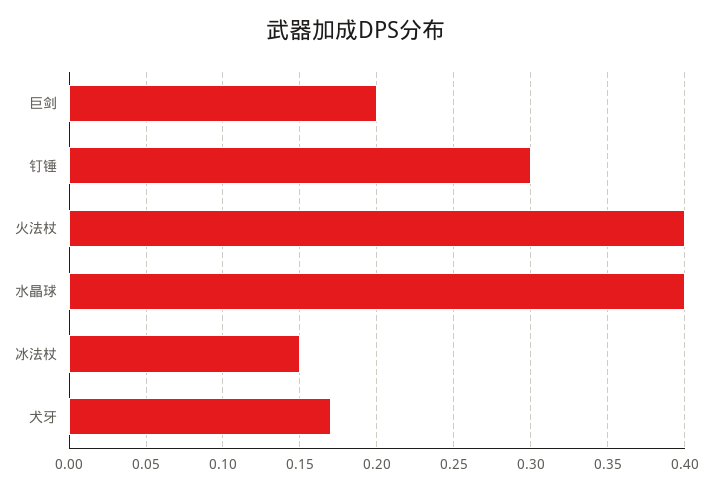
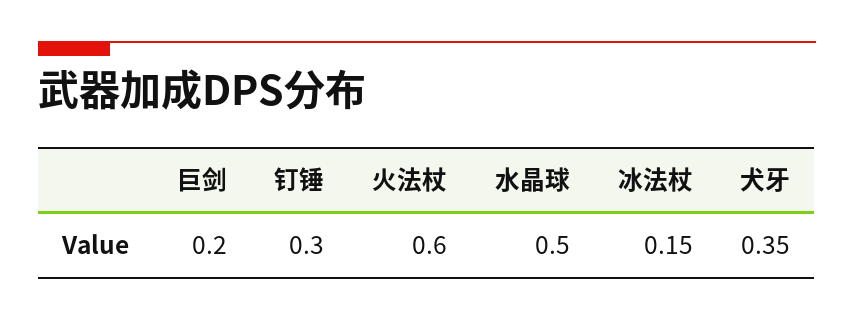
火法杖: 0.4 -> 0.6
水晶球: 0.4 -> 0.5
犬牙: 0.17 -> 0.35

